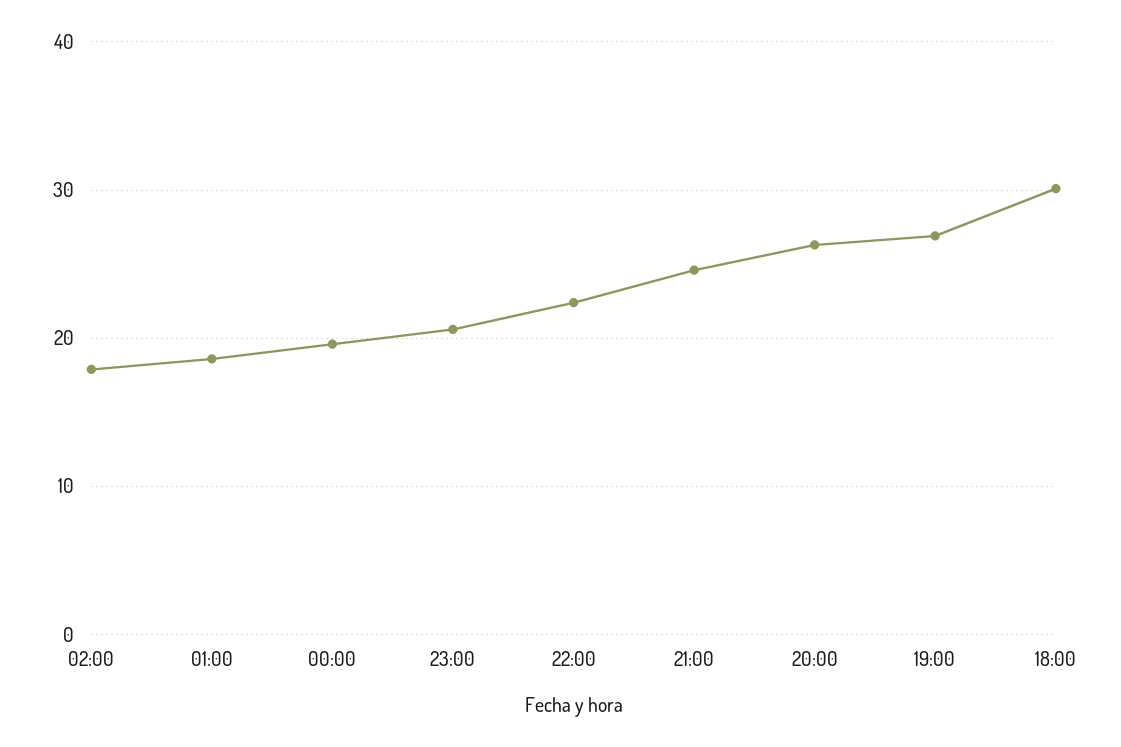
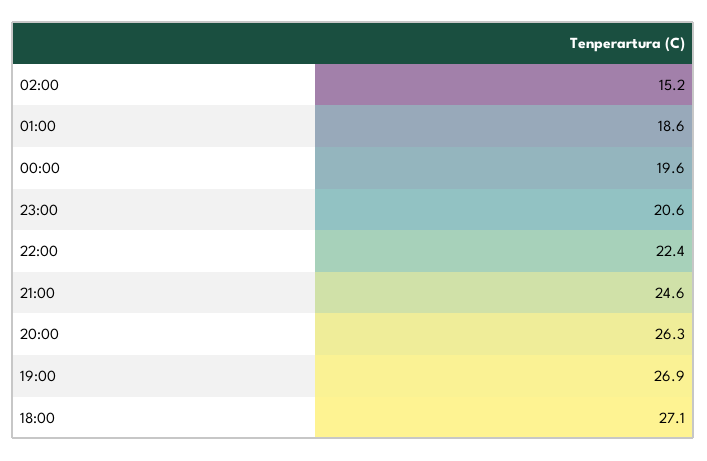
02:00: 18 -> 15.2
18:00: 30 -> 27.1

